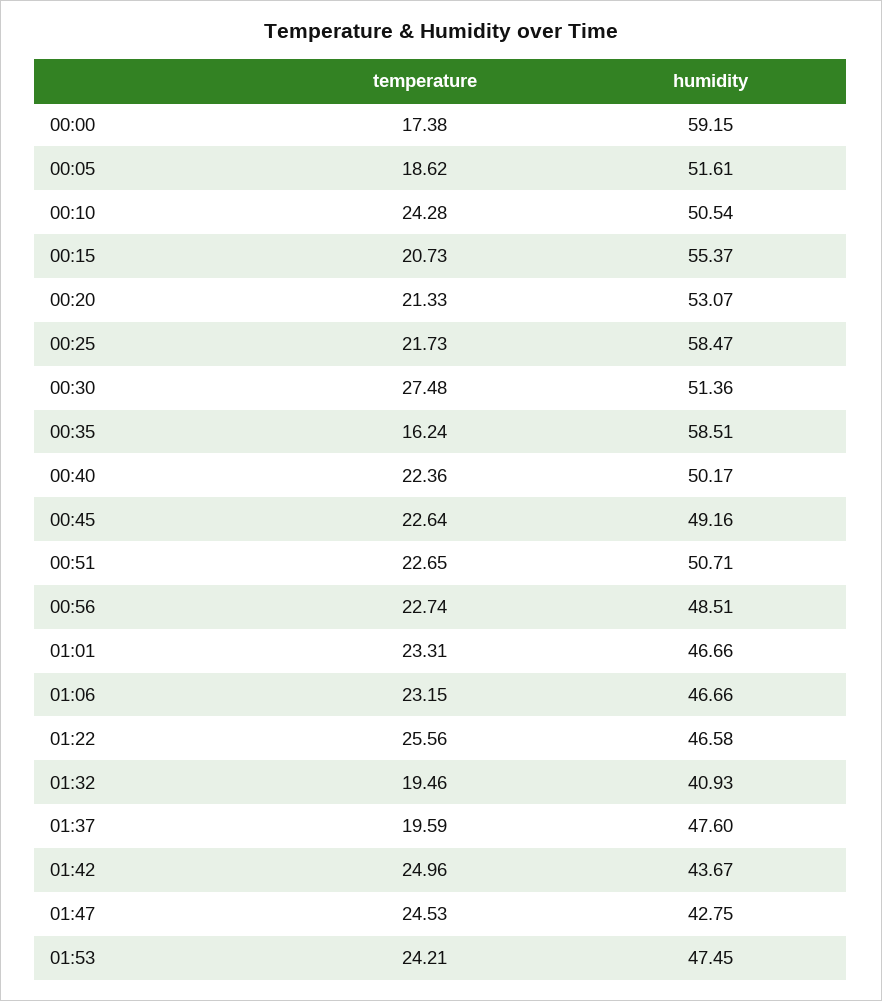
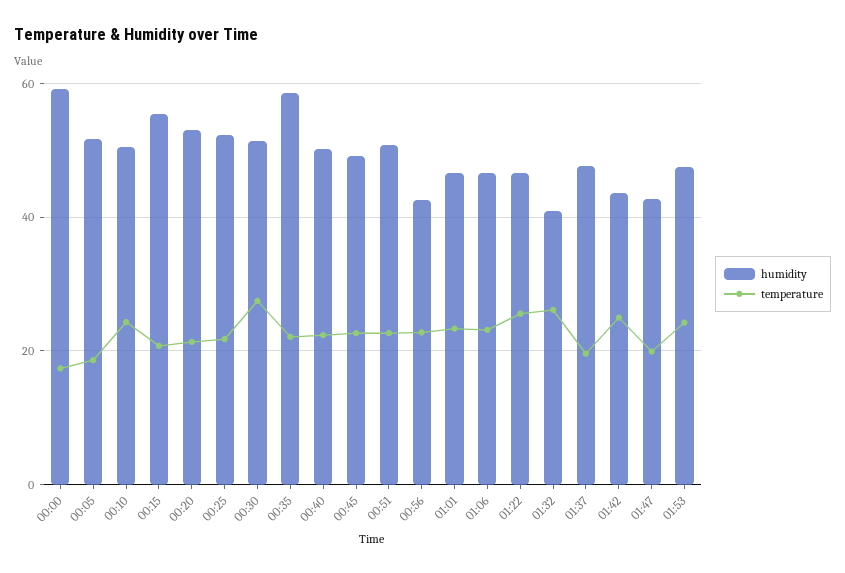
humidity, 00:25: 58.47 -> 52
temperature, 00:35: 16.24 -> 22
humidity, 00:56: 48.51 -> 42
temperature, 01:32: 19.46 -> 26
temperature, 01:47: 24.53 -> 20

